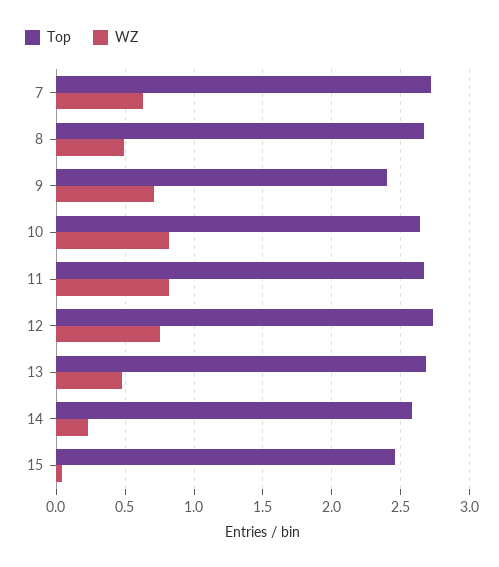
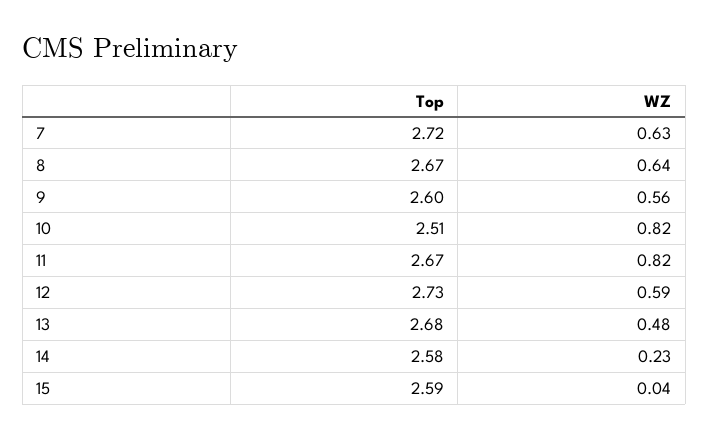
WZ, 8: 0.5 -> 0.64
Top, 9: 2.4 -> 2.6
WZ, 9: 0.7 -> 0.56
Top, 10: 2.65 -> 2.51
WZ, 12: 0.75 -> 0.59
Top, 15: 2.45 -> 2.59

